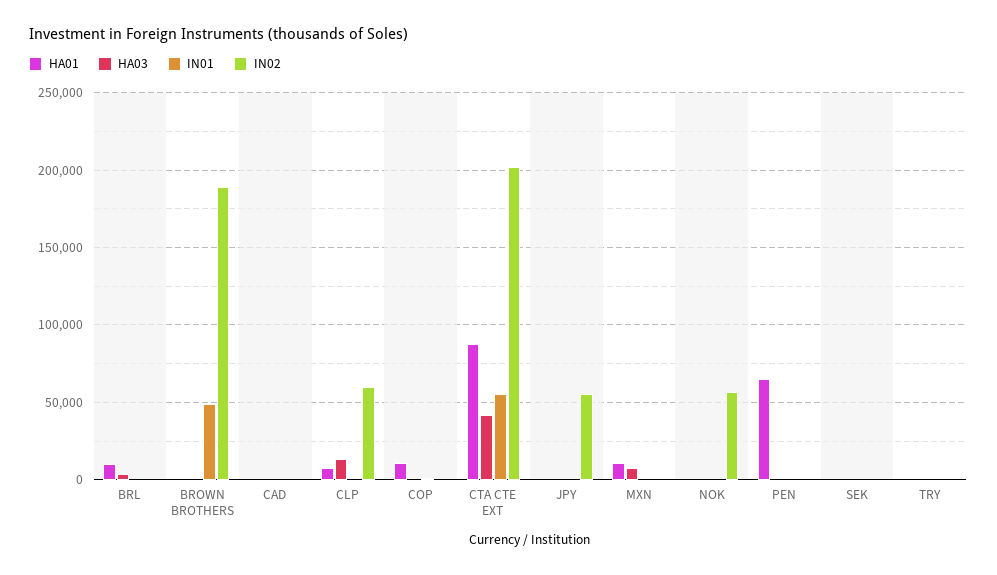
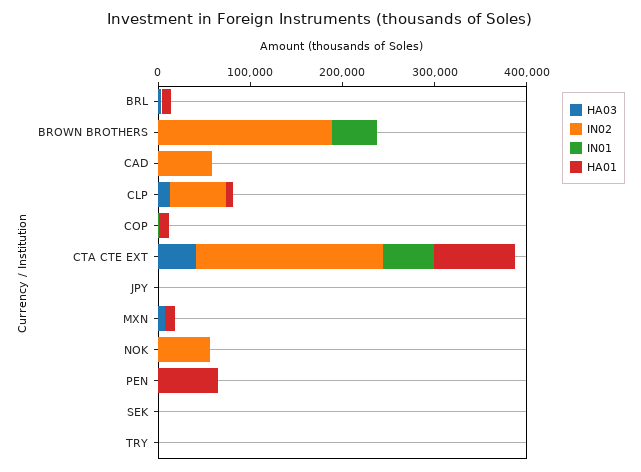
IN02, CAD: 0 -> 60000
IN02, JPY: 55000 -> 0

